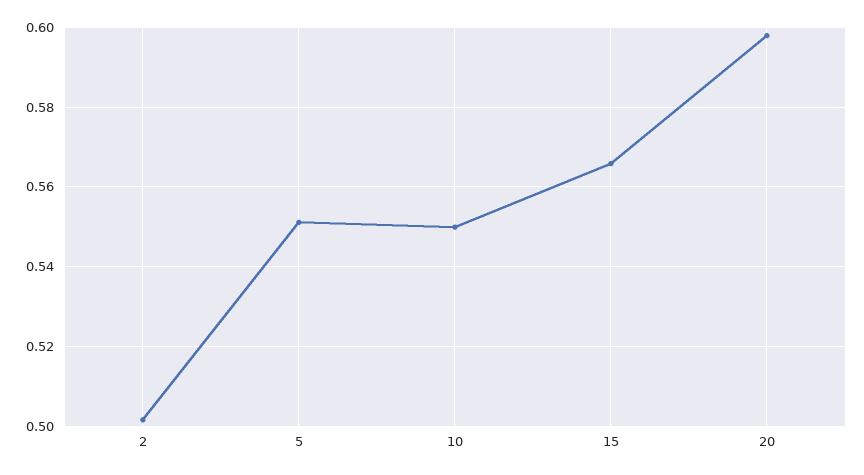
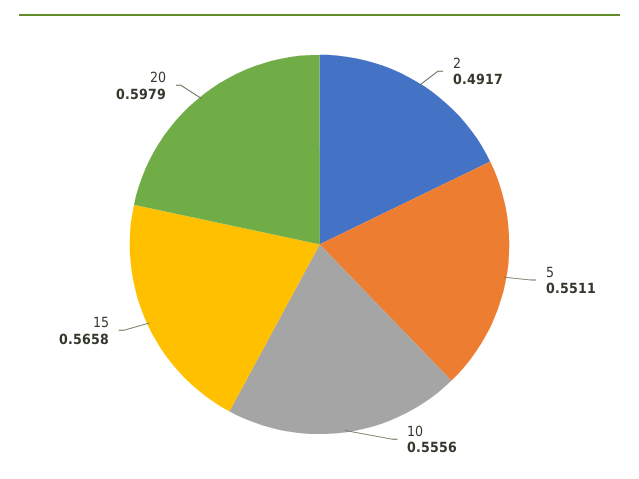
2: 0.502 -> 0.4917
10: 0.55 -> 0.5556

